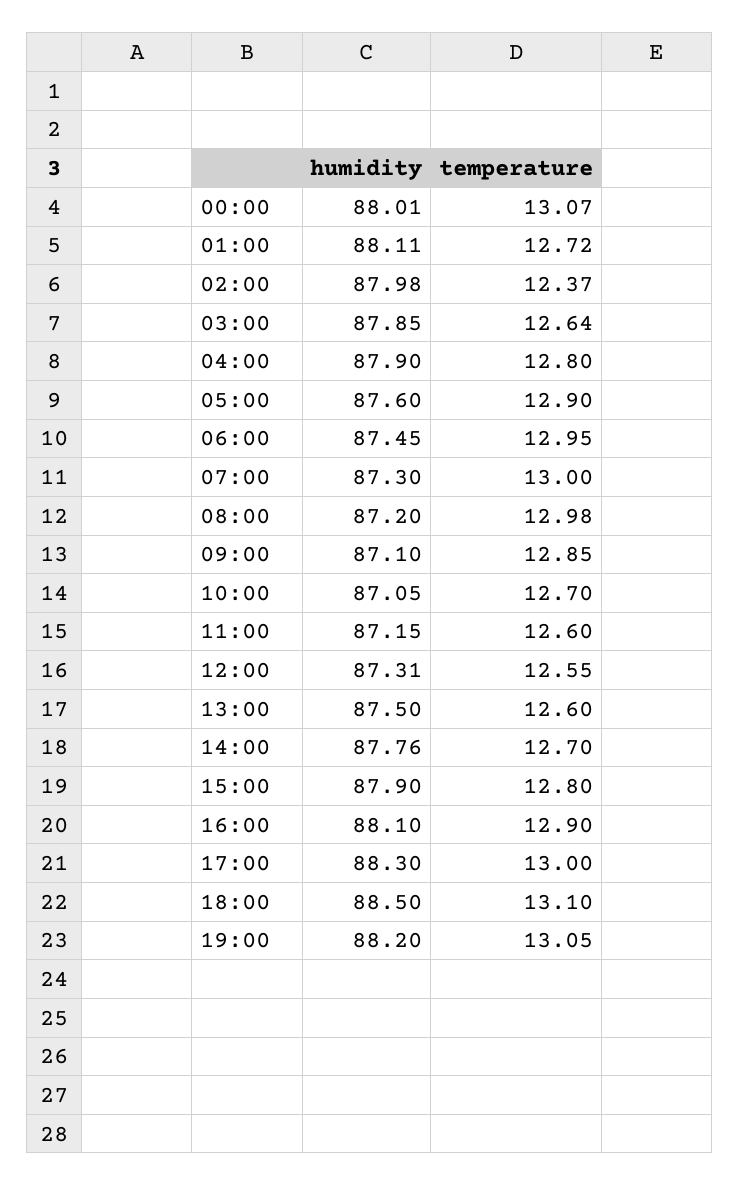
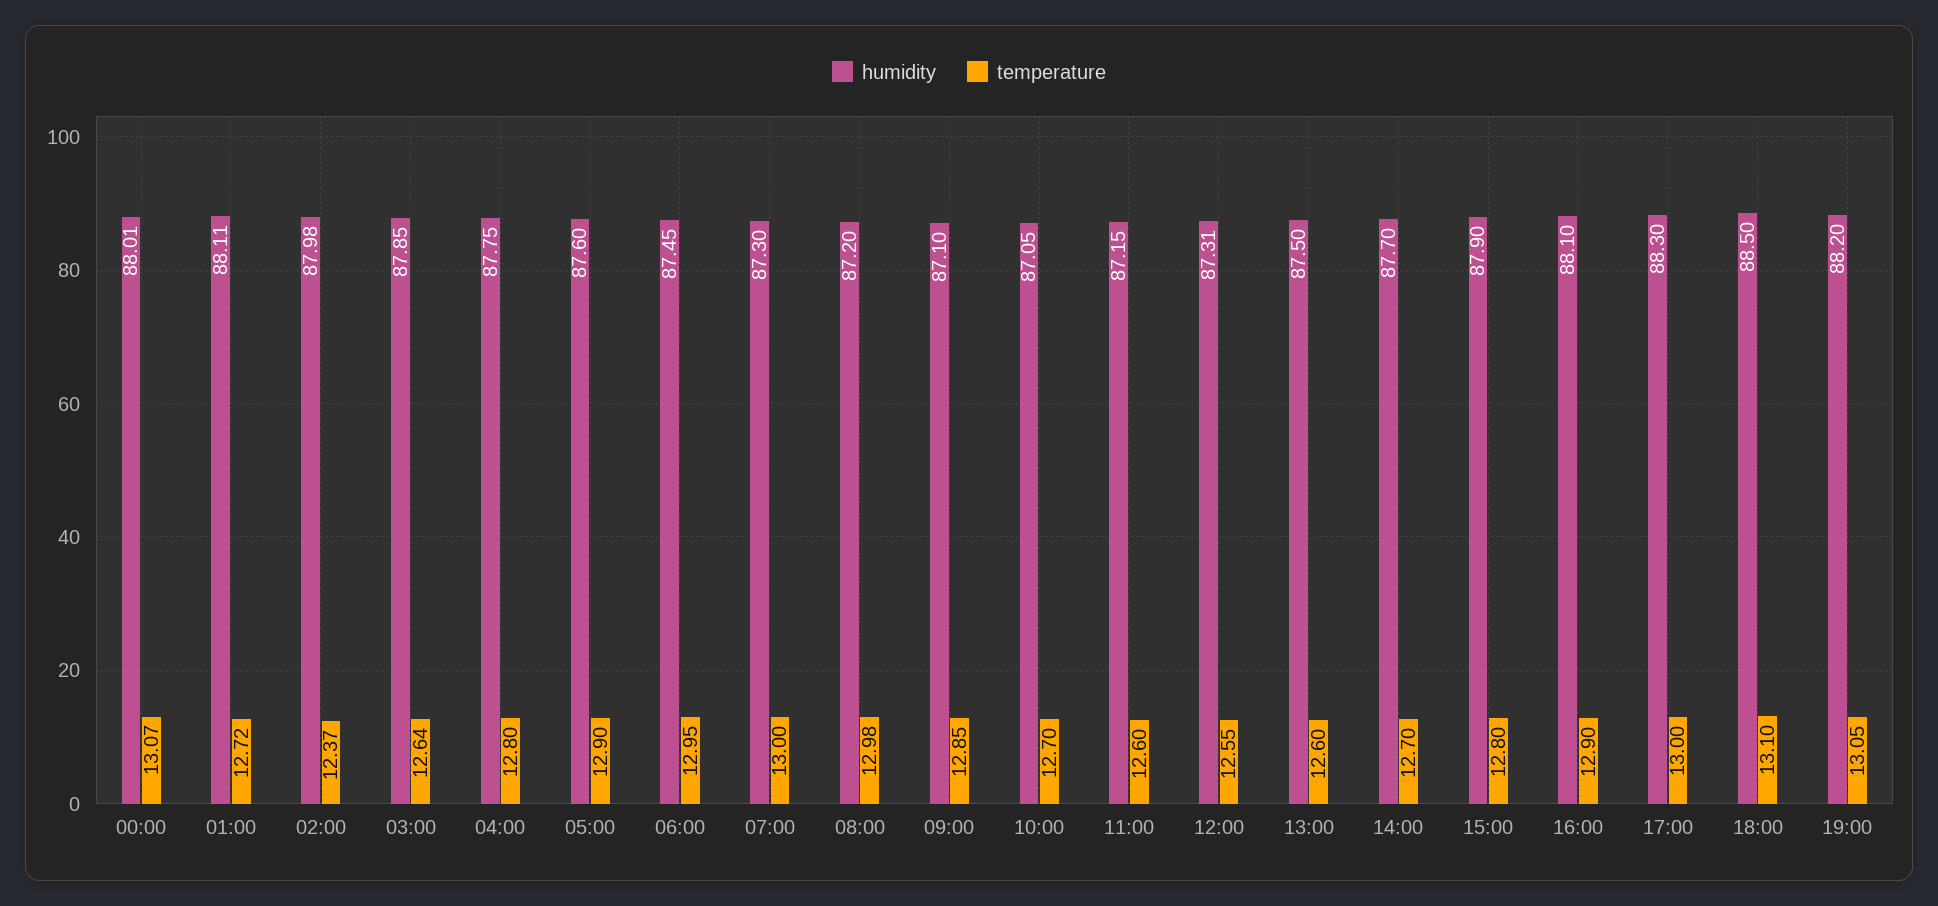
humidity, 04:00: 87.9 -> 87.75
humidity, 14:00: 87.76 -> 87.7

